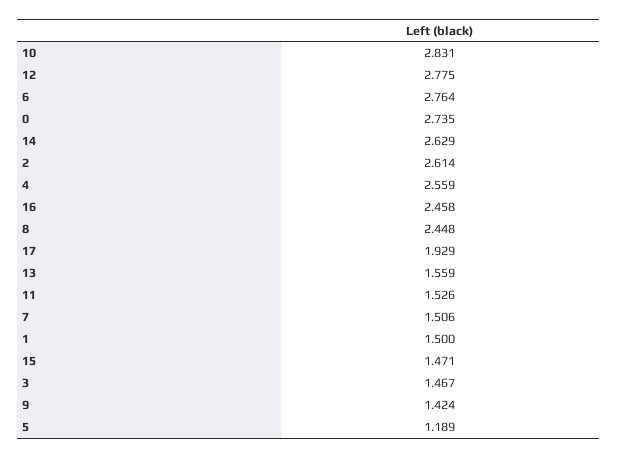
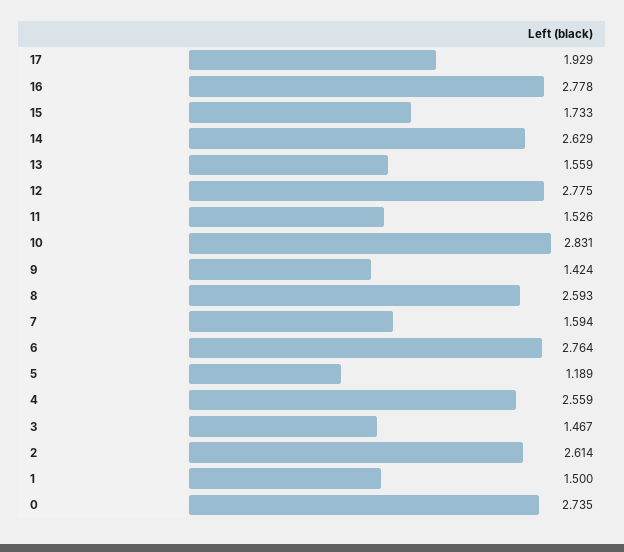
16: 2.458 -> 2.778
8: 2.448 -> 2.593
7: 1.506 -> 1.594
15: 1.471 -> 1.733

